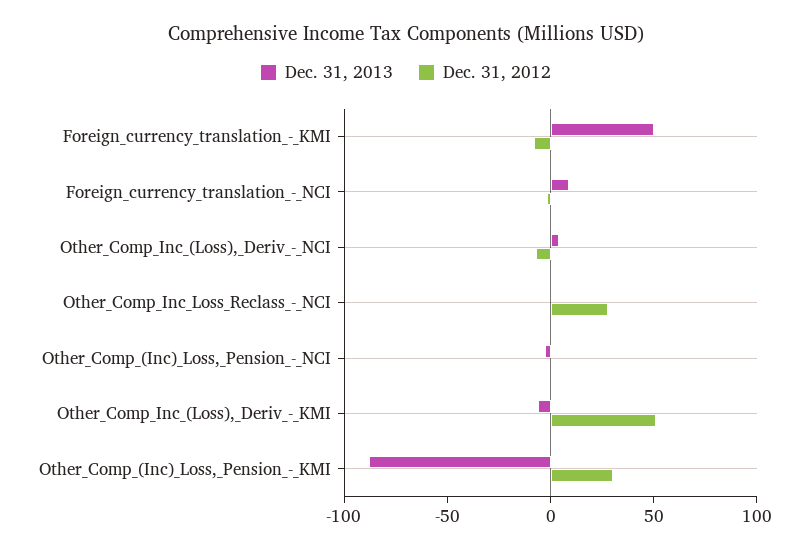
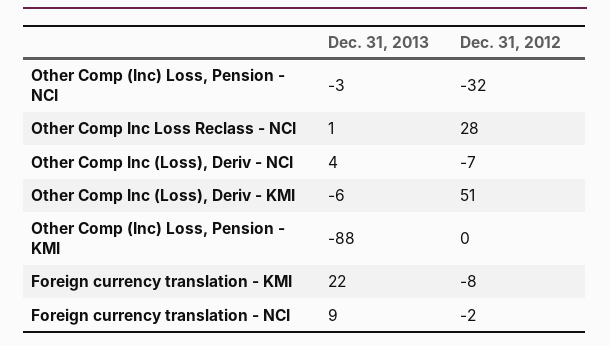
Dec. 31, 2013, Foreign_currency_translation_-_KMI: 50 -> 22
Dec. 31, 2012, Other_Comp_(Inc)_Loss,_Pension_-_NCI: 0 -> -32
Dec. 31, 2012, Other_Comp_(Inc)_Loss,_Pension_-_KMI: 30 -> 0

